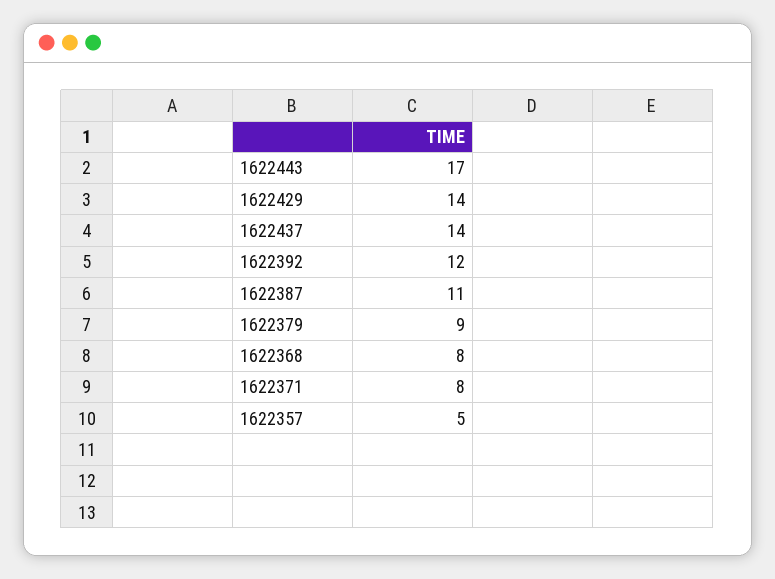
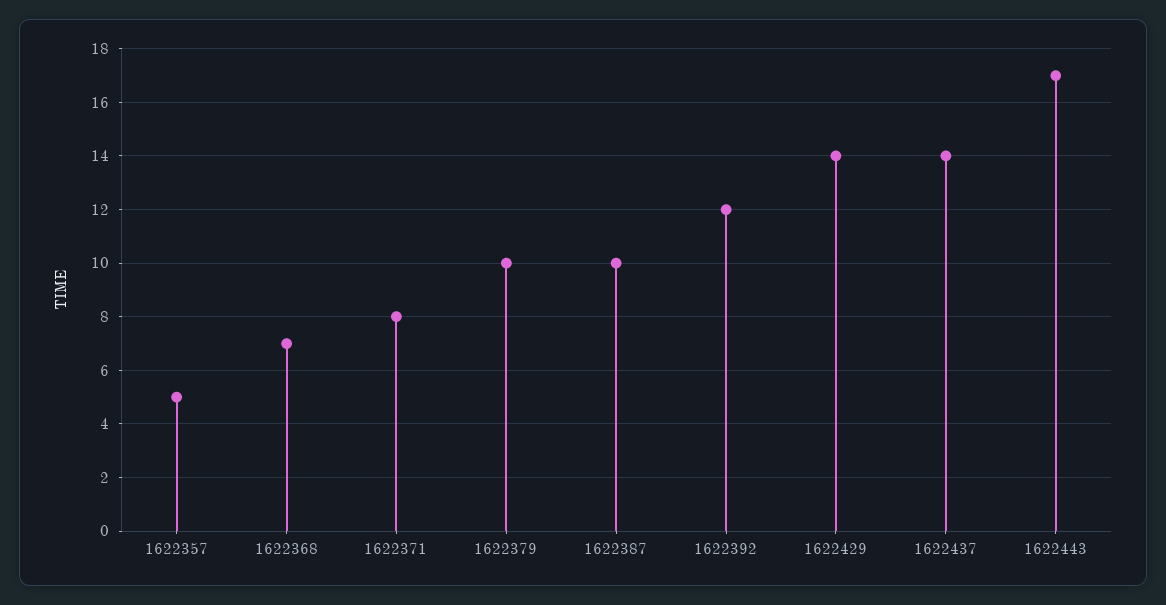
1622387: 11 -> 10
1622379: 9 -> 10
1622368: 8 -> 7

